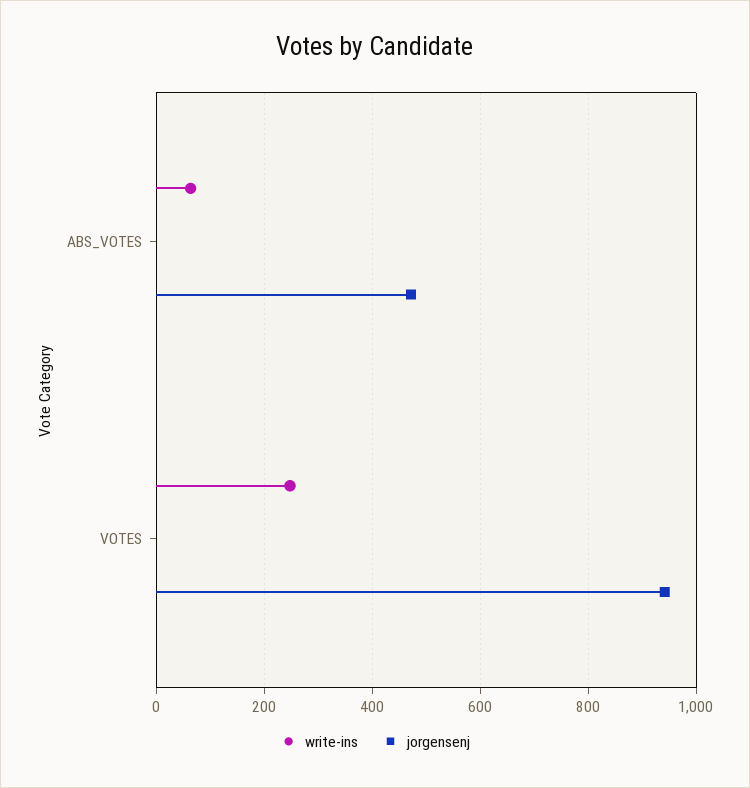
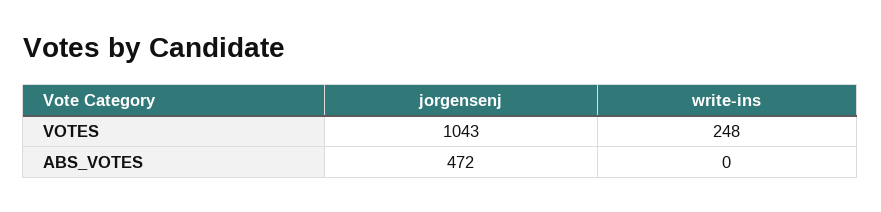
write-ins, ABS_VOTES: 60 -> 0
jorgensenj, VOTES: 940 -> 1043

